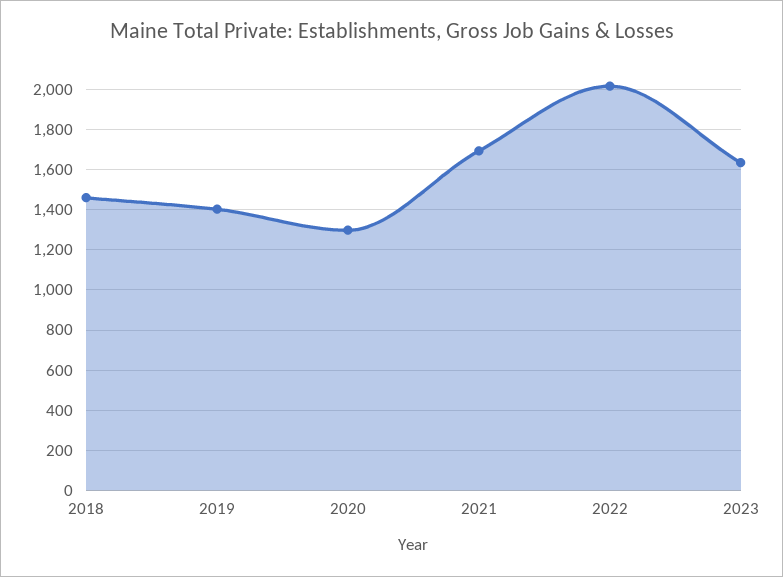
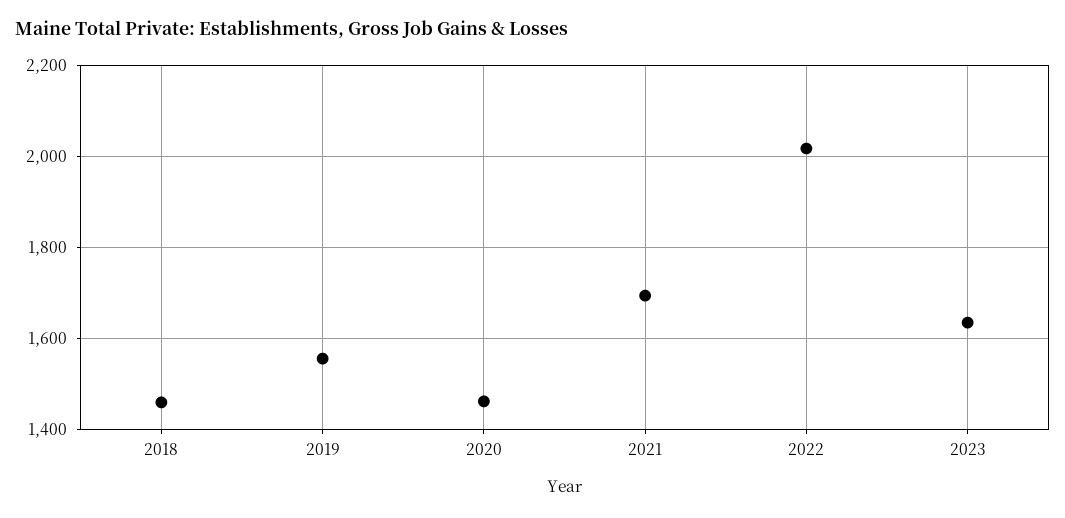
2019: 1400 -> 1560
2020: 1300 -> 1460

